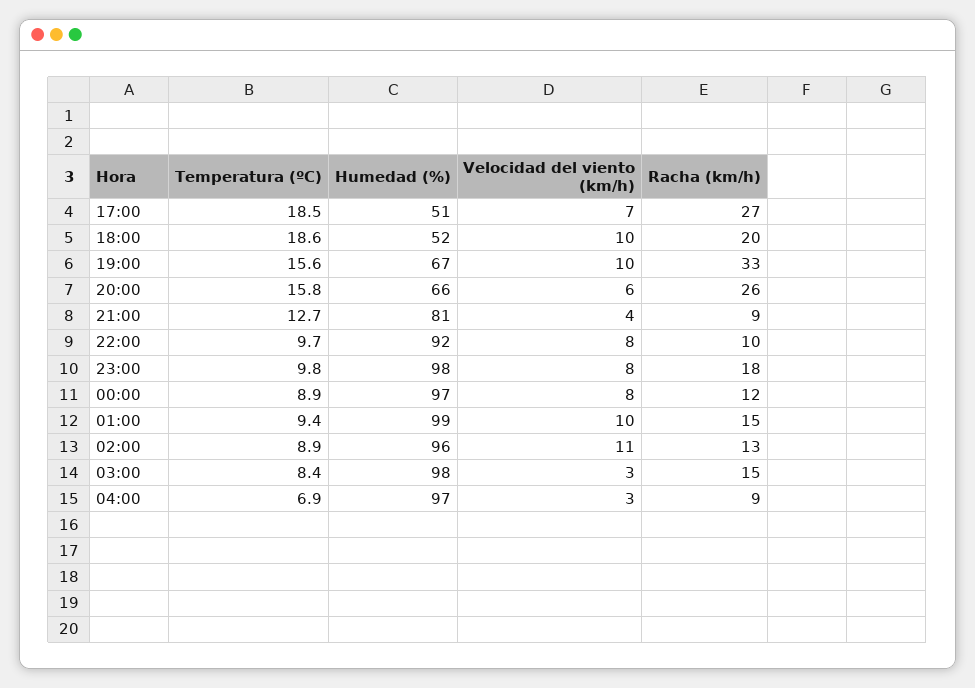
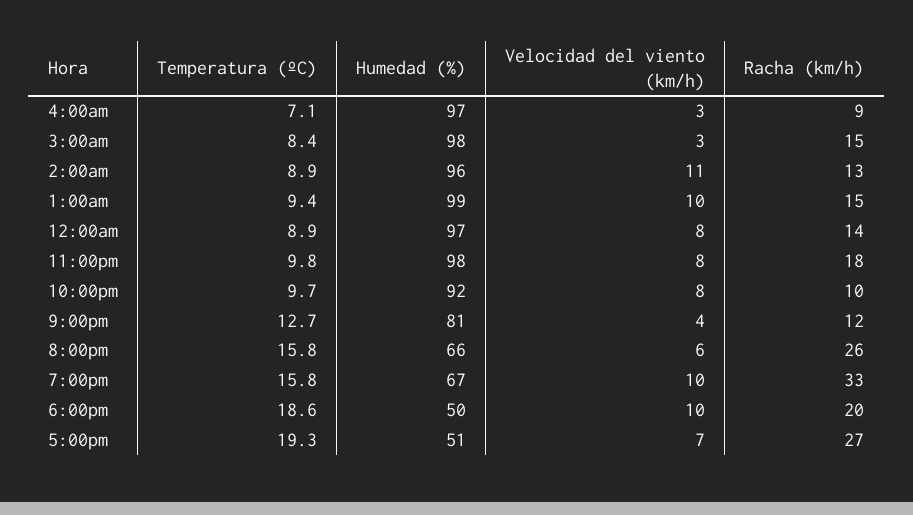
Temperatura (ºC), 17:00: 18.5 -> 19.3
Humedad (%), 18:00: 52 -> 50
Temperatura (ºC), 19:00: 15.6 -> 15.8
Racha (km/h), 21:00: 9 -> 12
Racha (km/h), 00:00: 12 -> 14
Temperatura (ºC), 04:00: 6.9 -> 7.1

